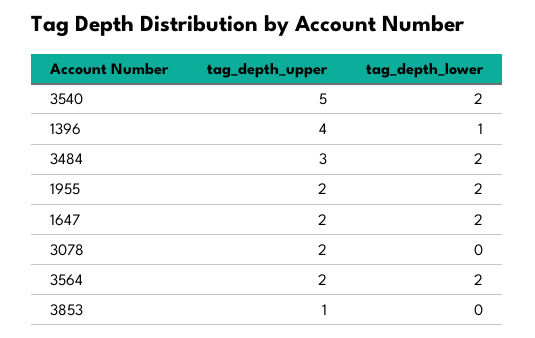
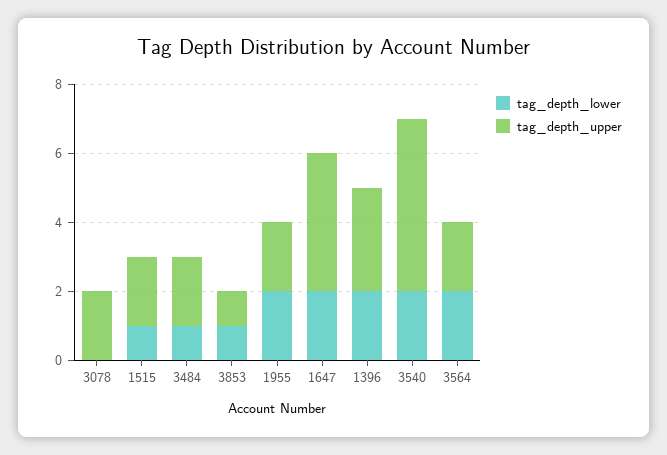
tag_depth_upper, 1396: 4 -> 3
tag_depth_lower, 1396: 1 -> 2
tag_depth_upper, 3484: 3 -> 2
tag_depth_lower, 3484: 2 -> 1
tag_depth_upper, 1647: 2 -> 4
tag_depth_lower, 3853: 0 -> 1
tag_depth_lower, 1515: none -> 1
tag_depth_upper, 1515: none -> 2

